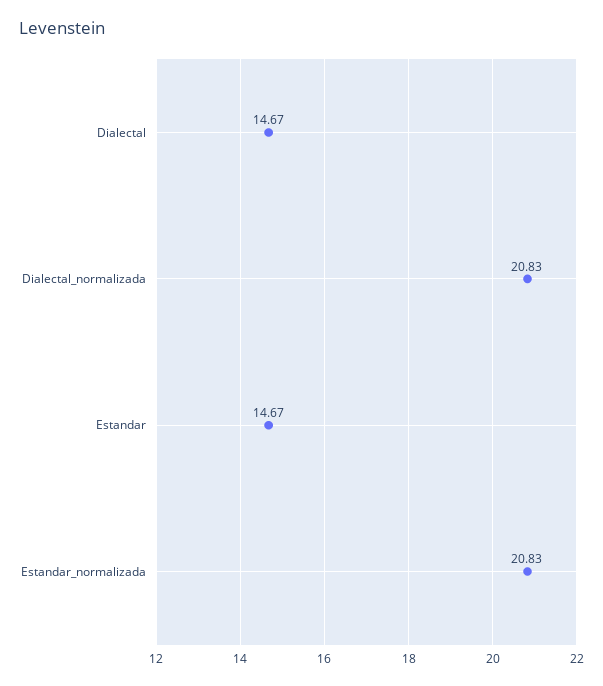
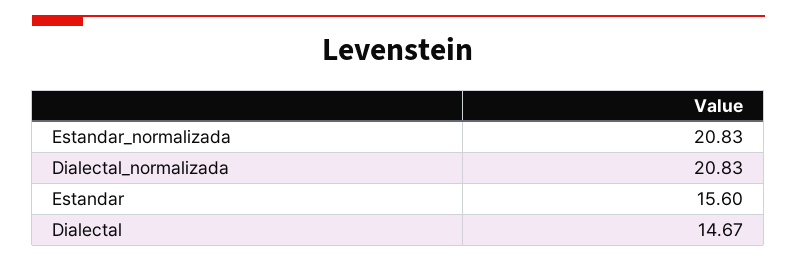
Estandar: 14.67 -> 15.6

